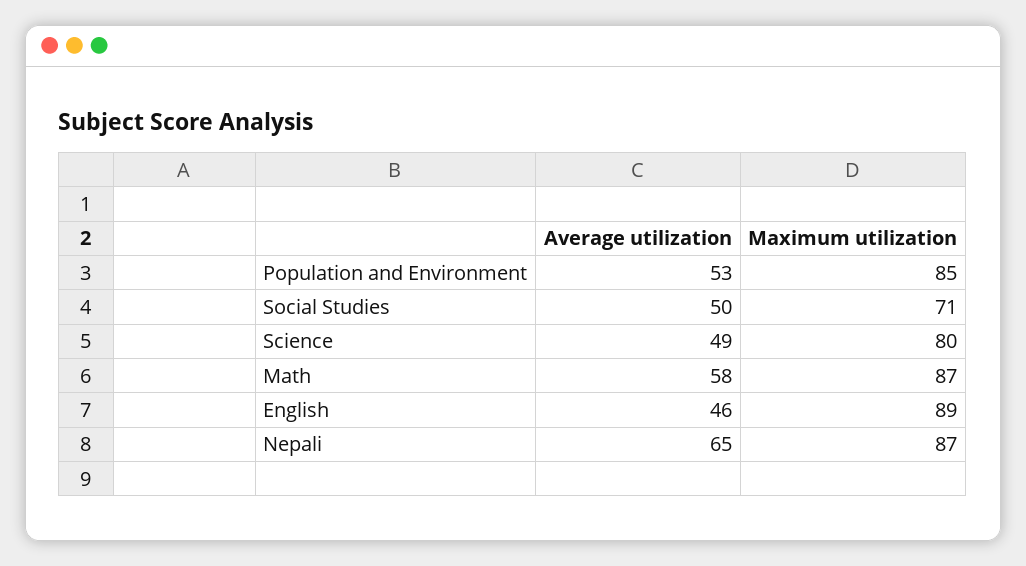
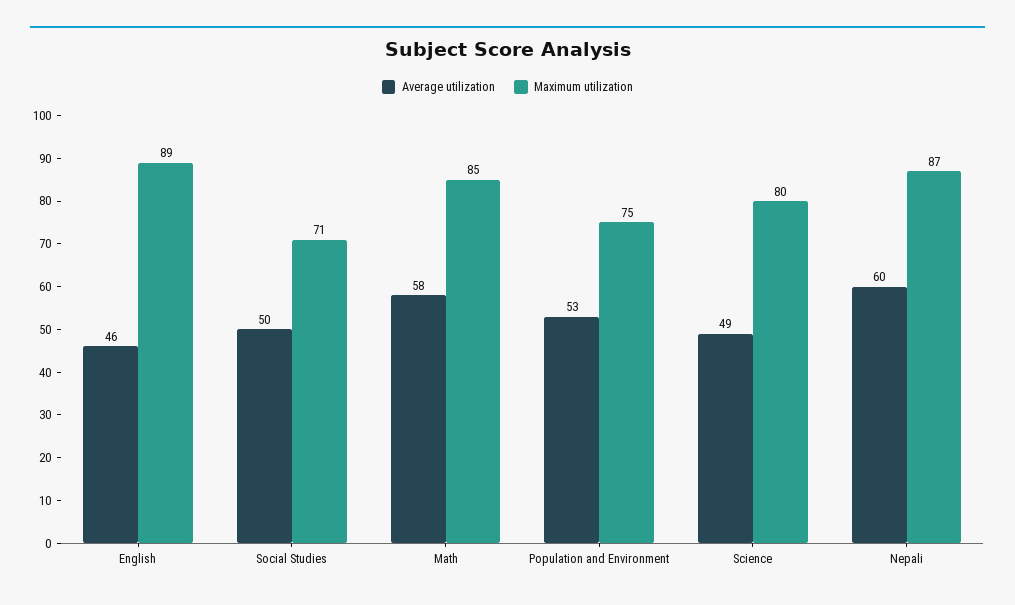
Maximum utilization, Population and Environment: 85 -> 75
Maximum utilization, Math: 87 -> 85
Average utilization, Nepali: 65 -> 60

